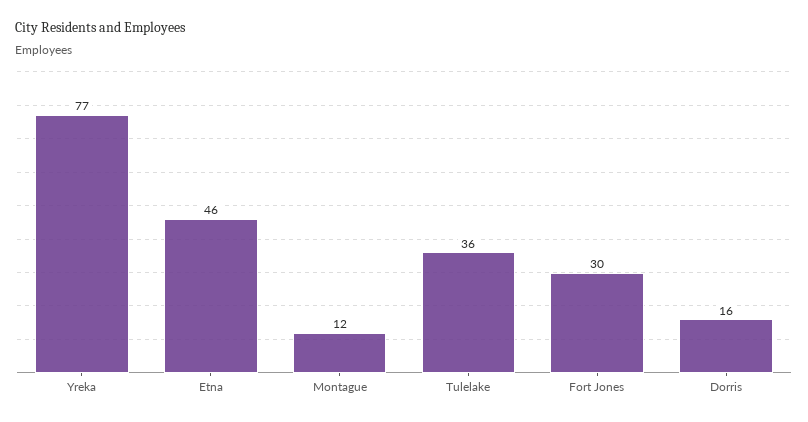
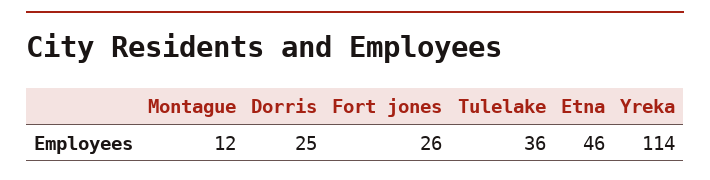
Yreka: 77 -> 114
Fort Jones: 30 -> 26
Dorris: 16 -> 25

